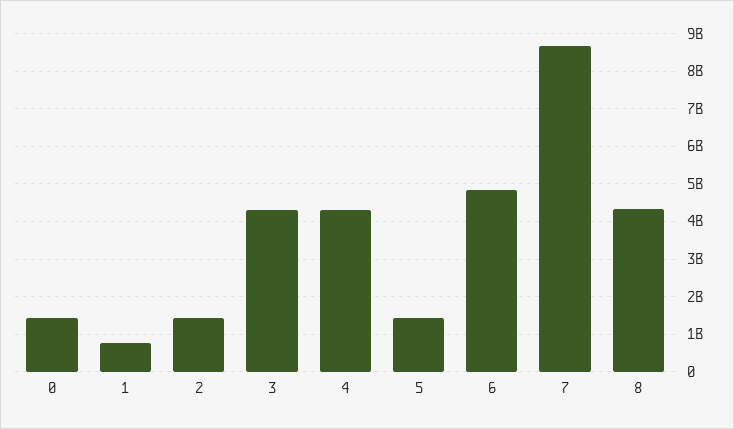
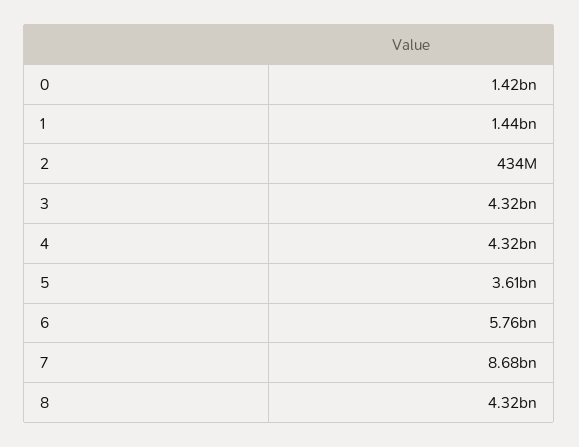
1: 800000000 -> 1440000000
2: 1400000000 -> 434000000
5: 1400000000 -> 3610000000
6: 4800000000 -> 5760000000

